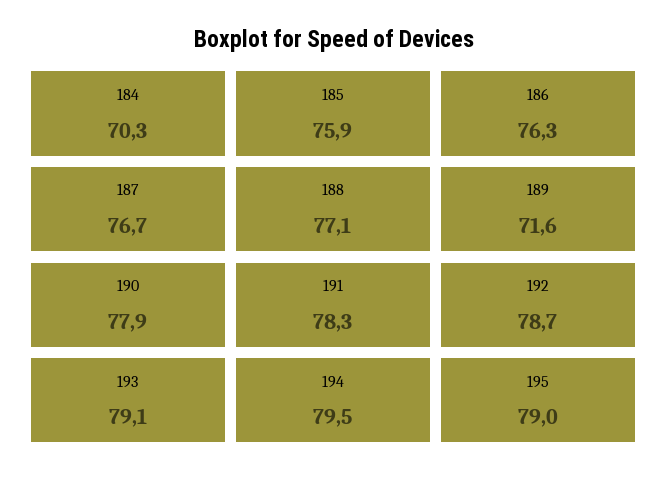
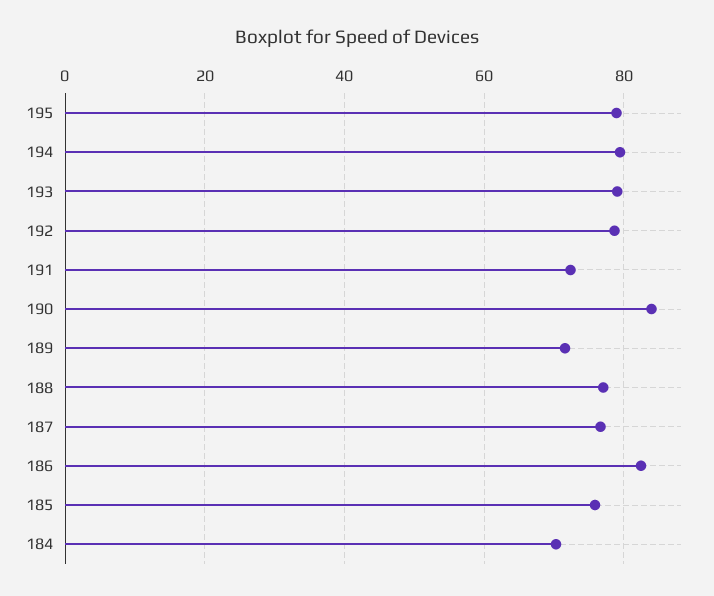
186: 76.3 -> 82
190: 77.9 -> 84
191: 78.3 -> 72

